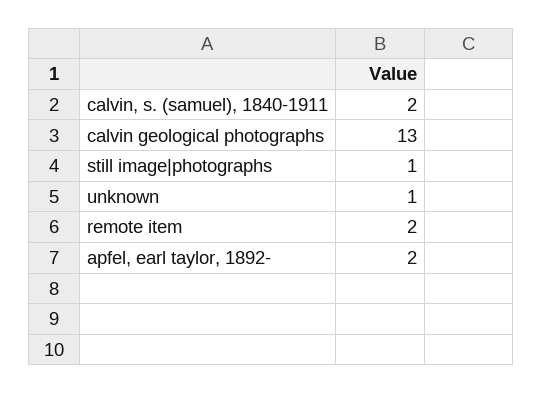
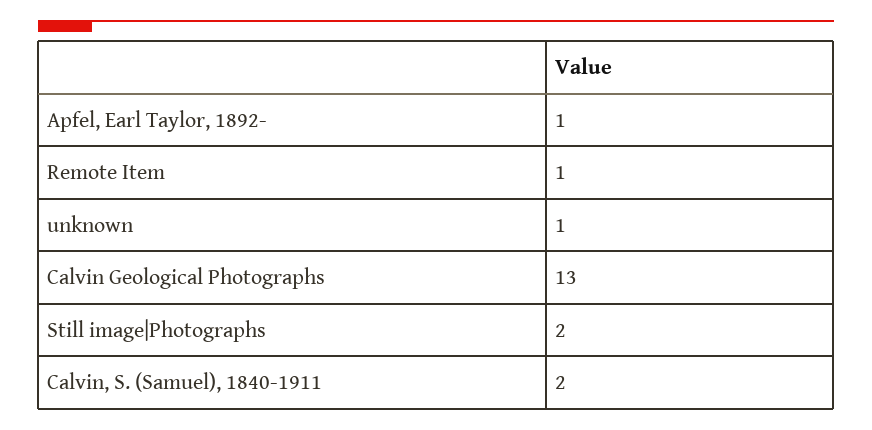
still image|photographs: 1 -> 2
remote item: 2 -> 1
apfel, earl taylor, 1892-: 2 -> 1

